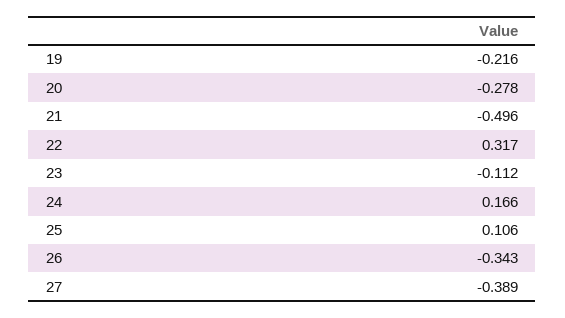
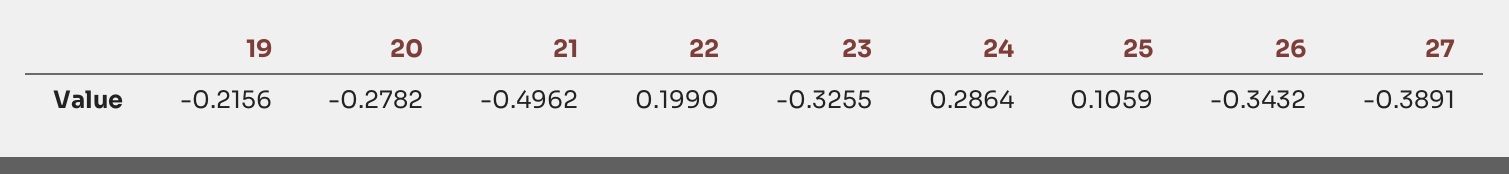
22: 0.317 -> 0.199
23: -0.112 -> -0.3255
24: 0.166 -> 0.2864

